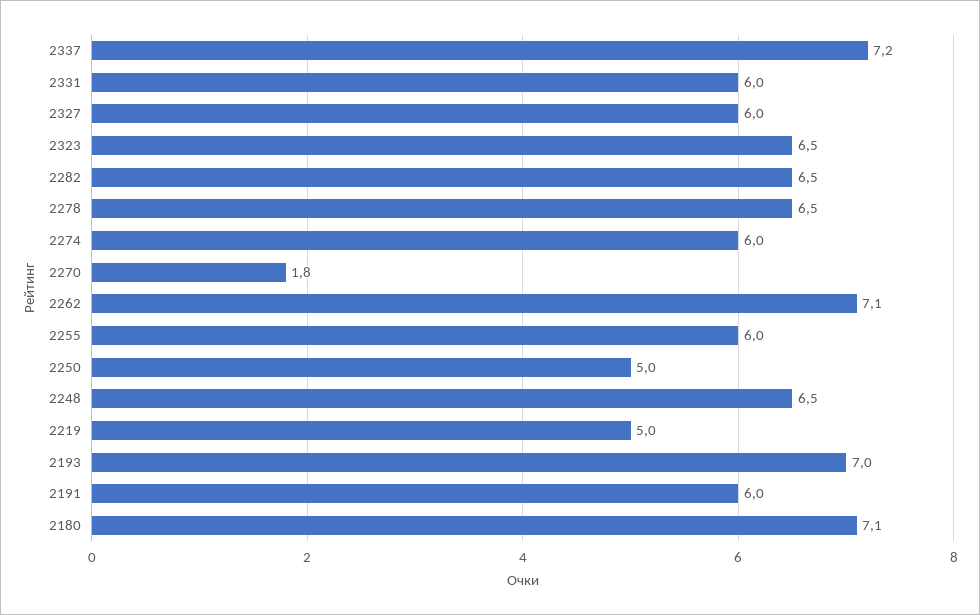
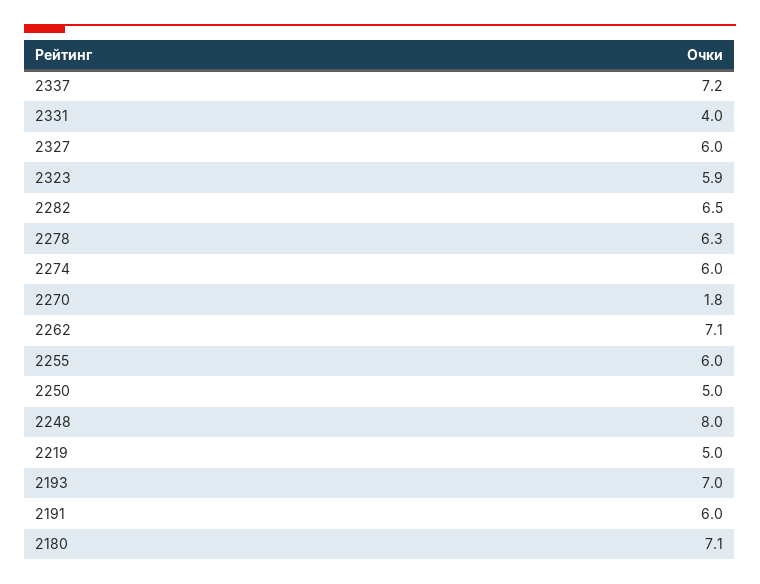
2331: 6 -> 4
2323: 6.5 -> 5.9
2278: 6.5 -> 6.3
2248: 6.5 -> 8

